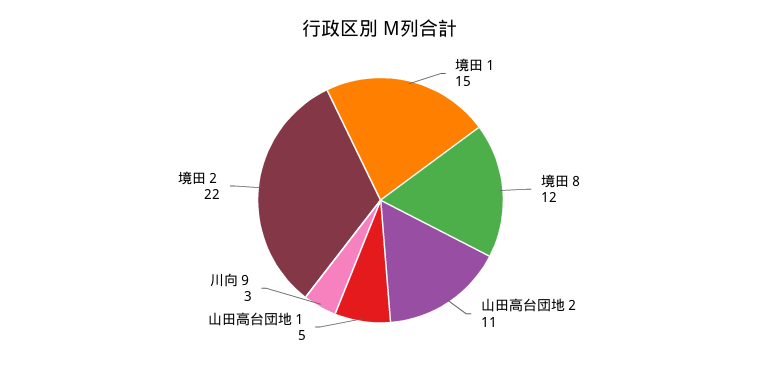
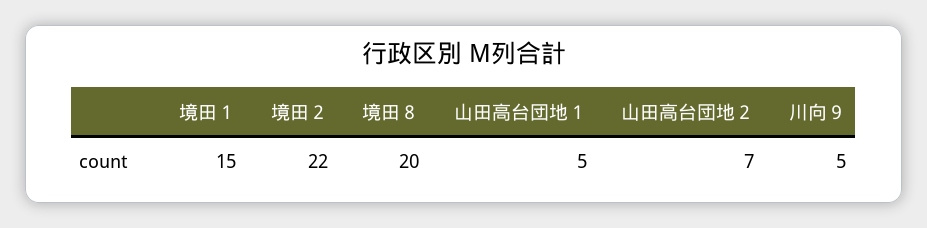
境田８: 12 -> 20
山田高台団地２: 11 -> 7
川向９: 3 -> 5

